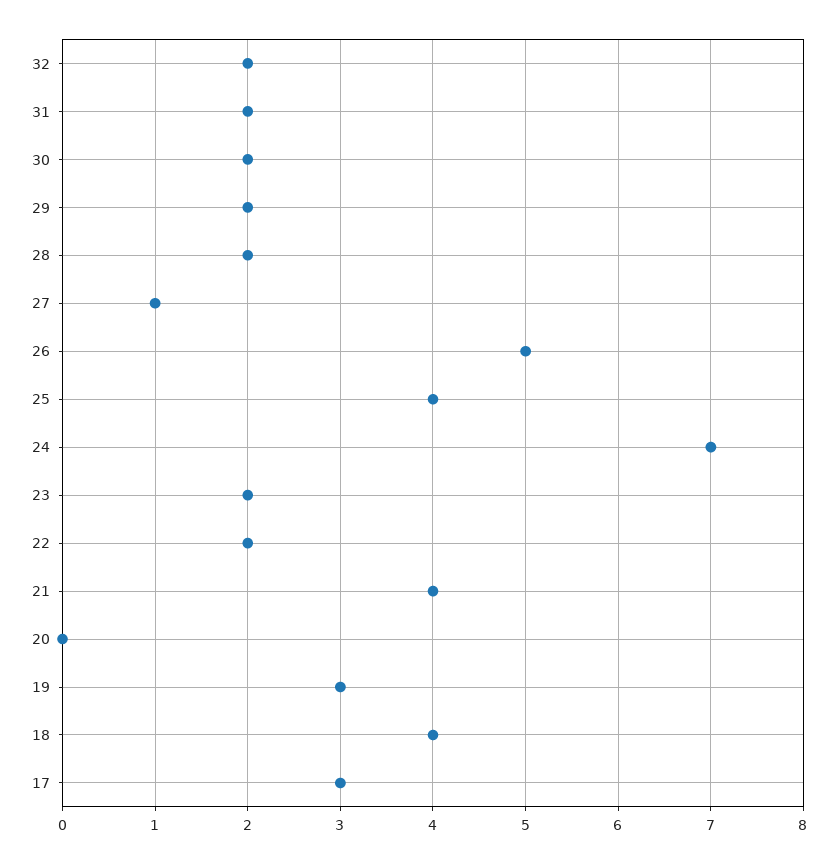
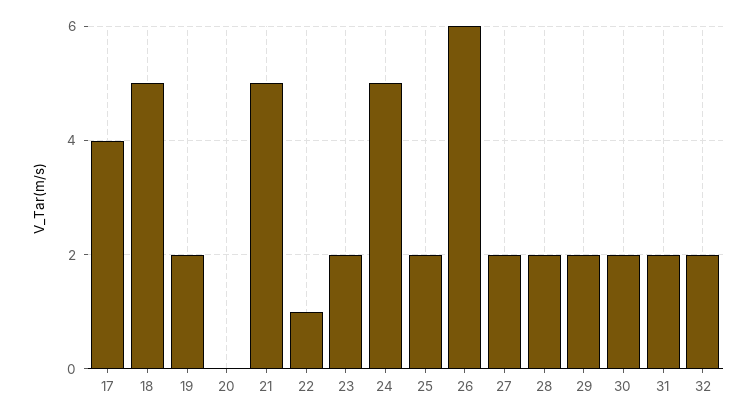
27: 1 -> 2
26: 5 -> 6
25: 4 -> 2
24: 7 -> 5
22: 2 -> 1
21: 4 -> 5
19: 3 -> 2
18: 4 -> 5
17: 3 -> 4

